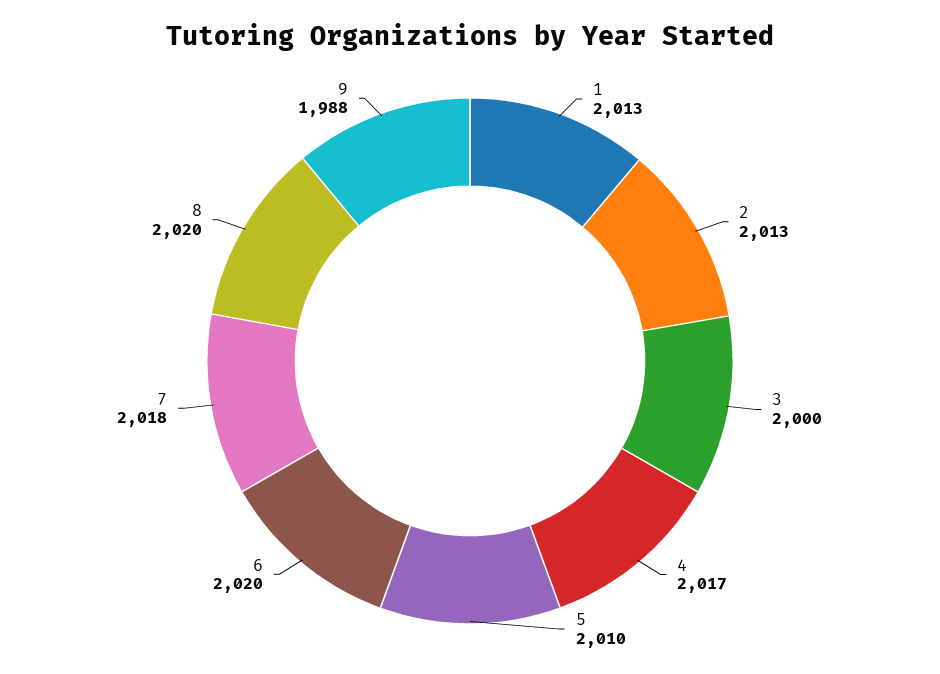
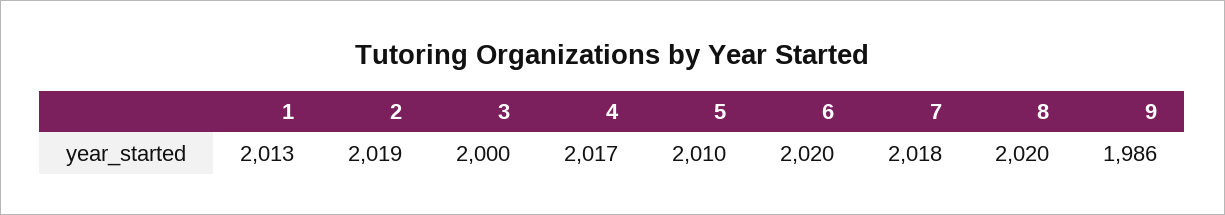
2: 2013 -> 2019
9: 1988 -> 1986

